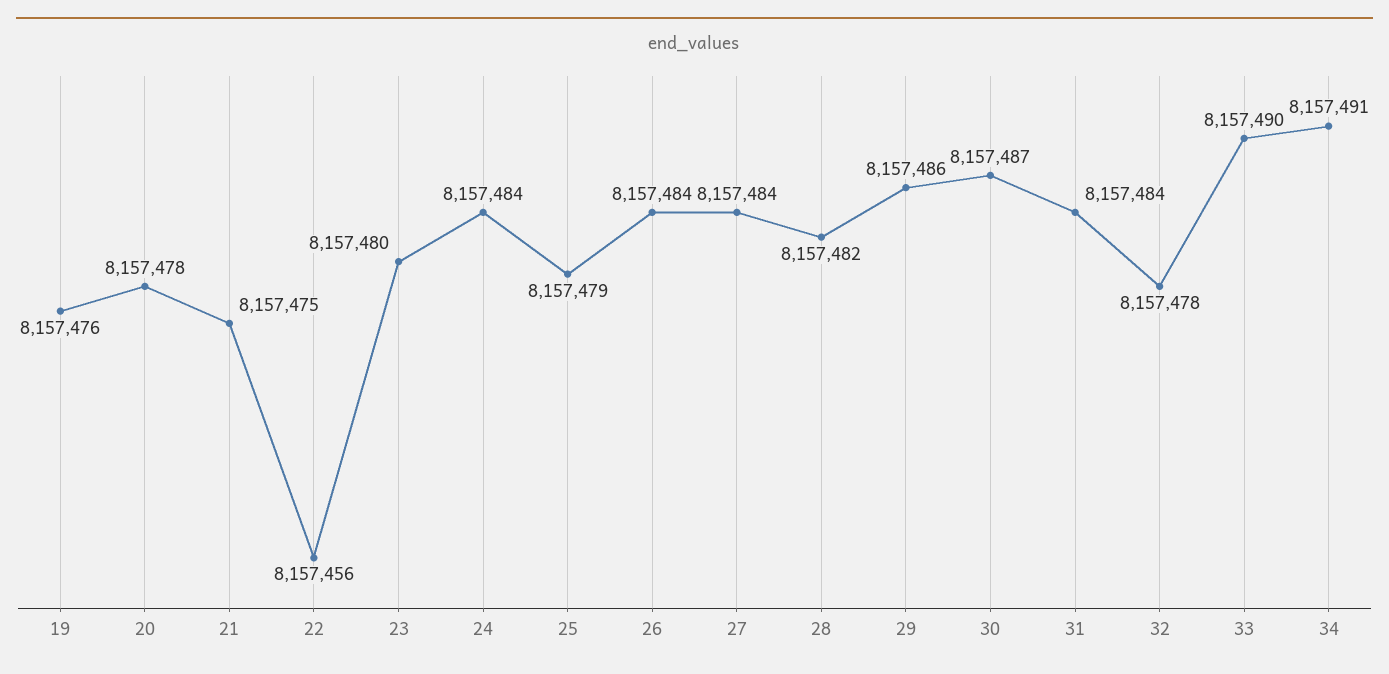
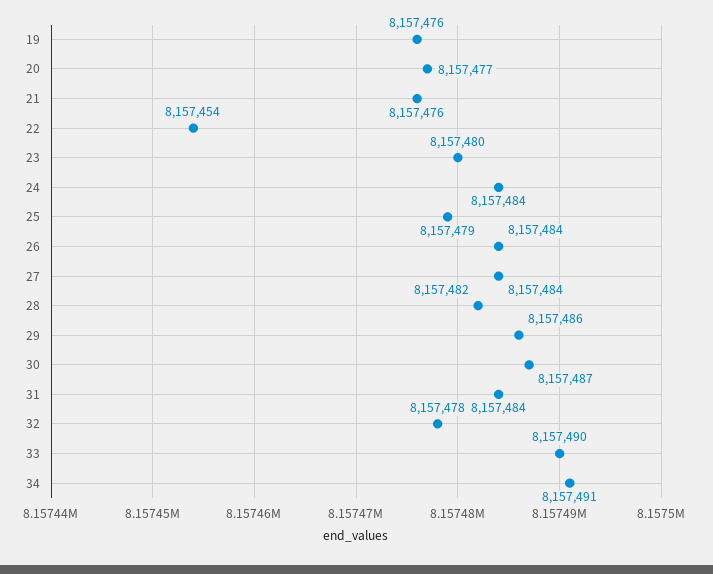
20: 8157478 -> 8157477
21: 8157475 -> 8157476
22: 8157456 -> 8157454

